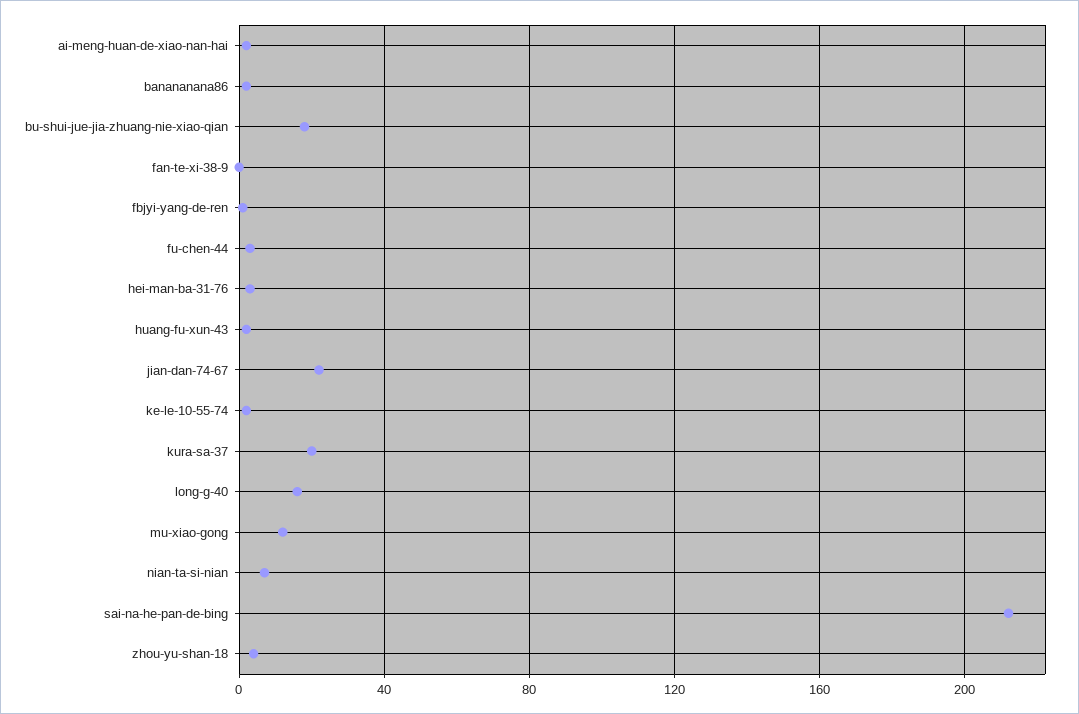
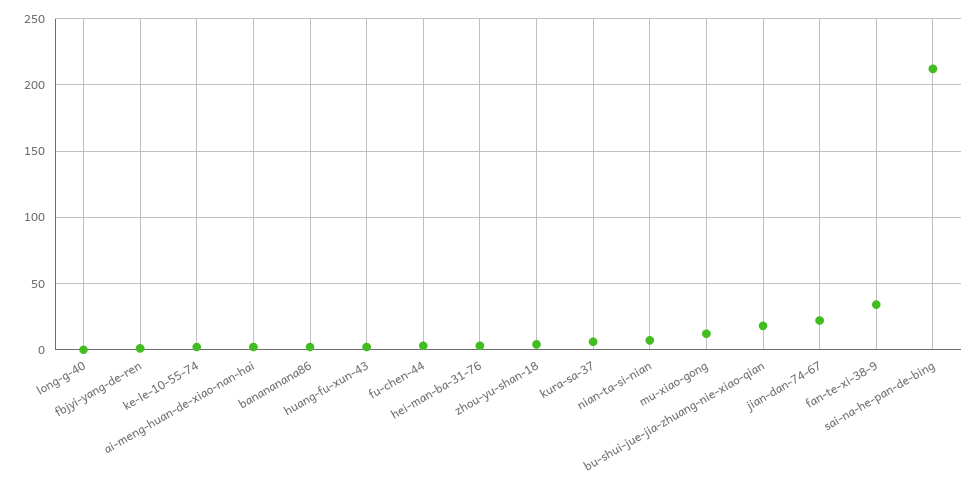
fan-te-xi-38-9: 0 -> 35
kura-sa-37: 20 -> 5
long-g-40: 15 -> 0

